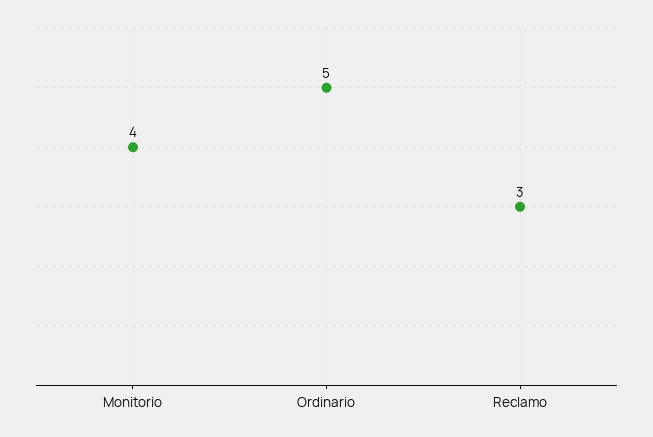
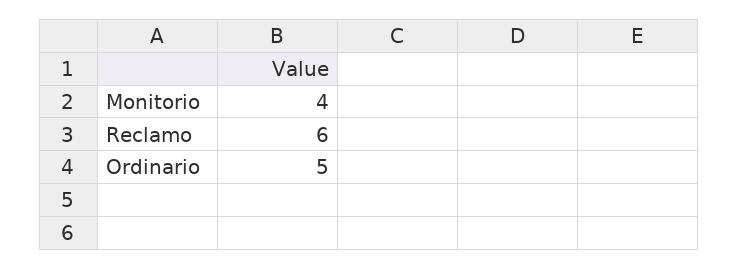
Reclamo: 3 -> 6

